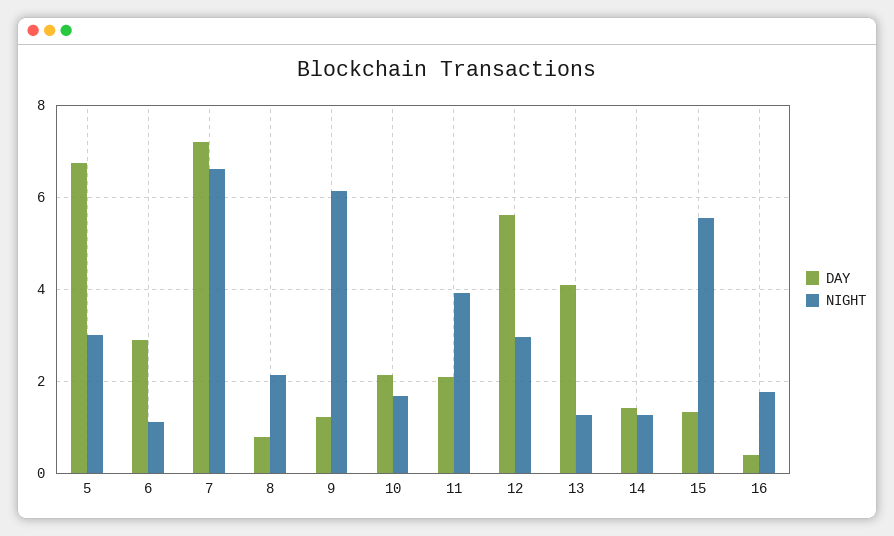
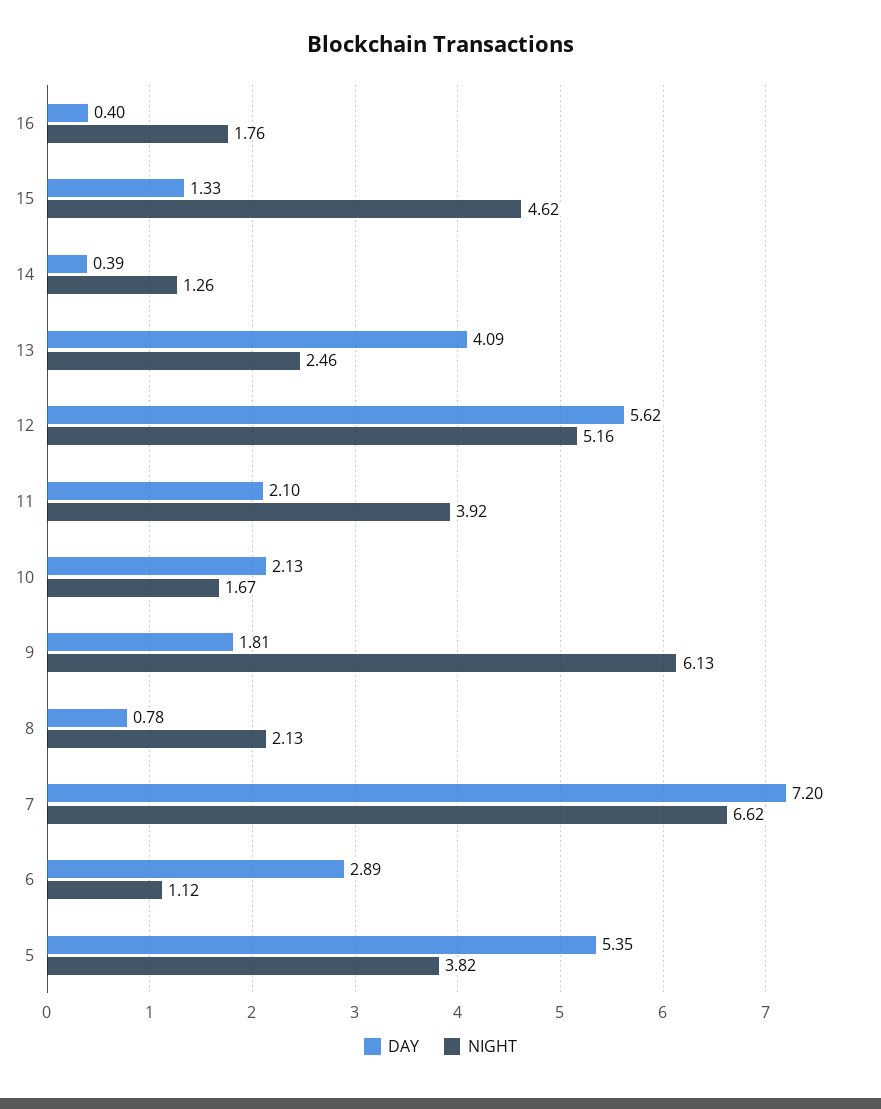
DAY, 5: 6.8 -> 5.35
NIGHT, 5: 3 -> 3.82
DAY, 9: 1.2 -> 1.81
NIGHT, 12: 3 -> 5.16
NIGHT, 13: 1.2 -> 2.46
DAY, 14: 1.4 -> 0.39
NIGHT, 15: 5.6 -> 4.62

